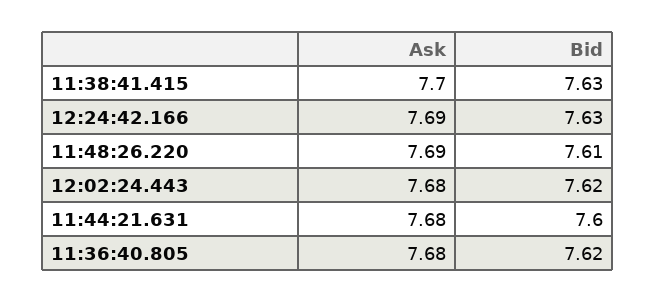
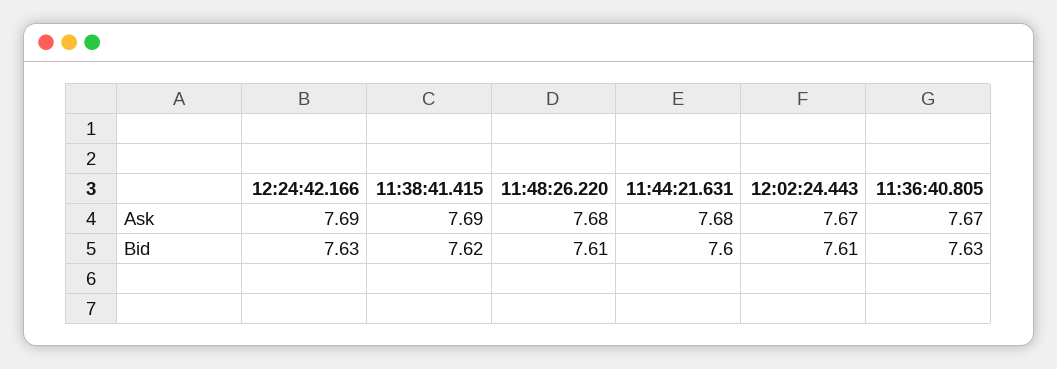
Ask, 11:38:41.415: 7.7 -> 7.69
Bid, 11:38:41.415: 7.63 -> 7.62
Ask, 11:48:26.220: 7.69 -> 7.68
Ask, 12:02:24.443: 7.68 -> 7.67
Bid, 12:02:24.443: 7.62 -> 7.61
Ask, 11:36:40.805: 7.68 -> 7.67
Bid, 11:36:40.805: 7.62 -> 7.63

